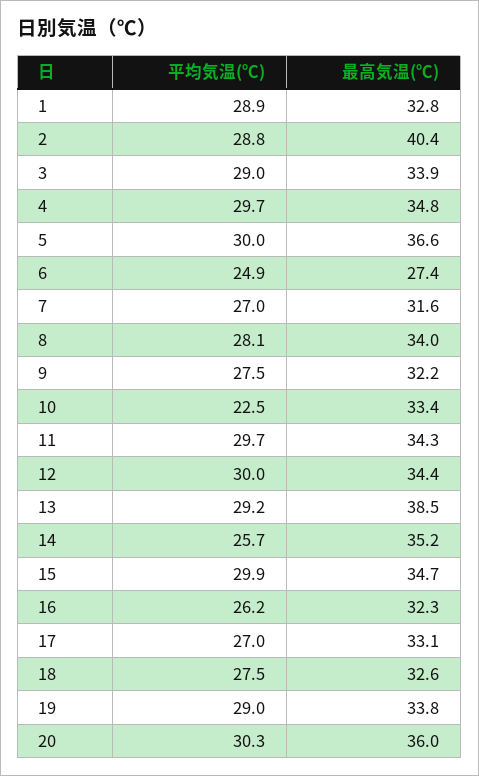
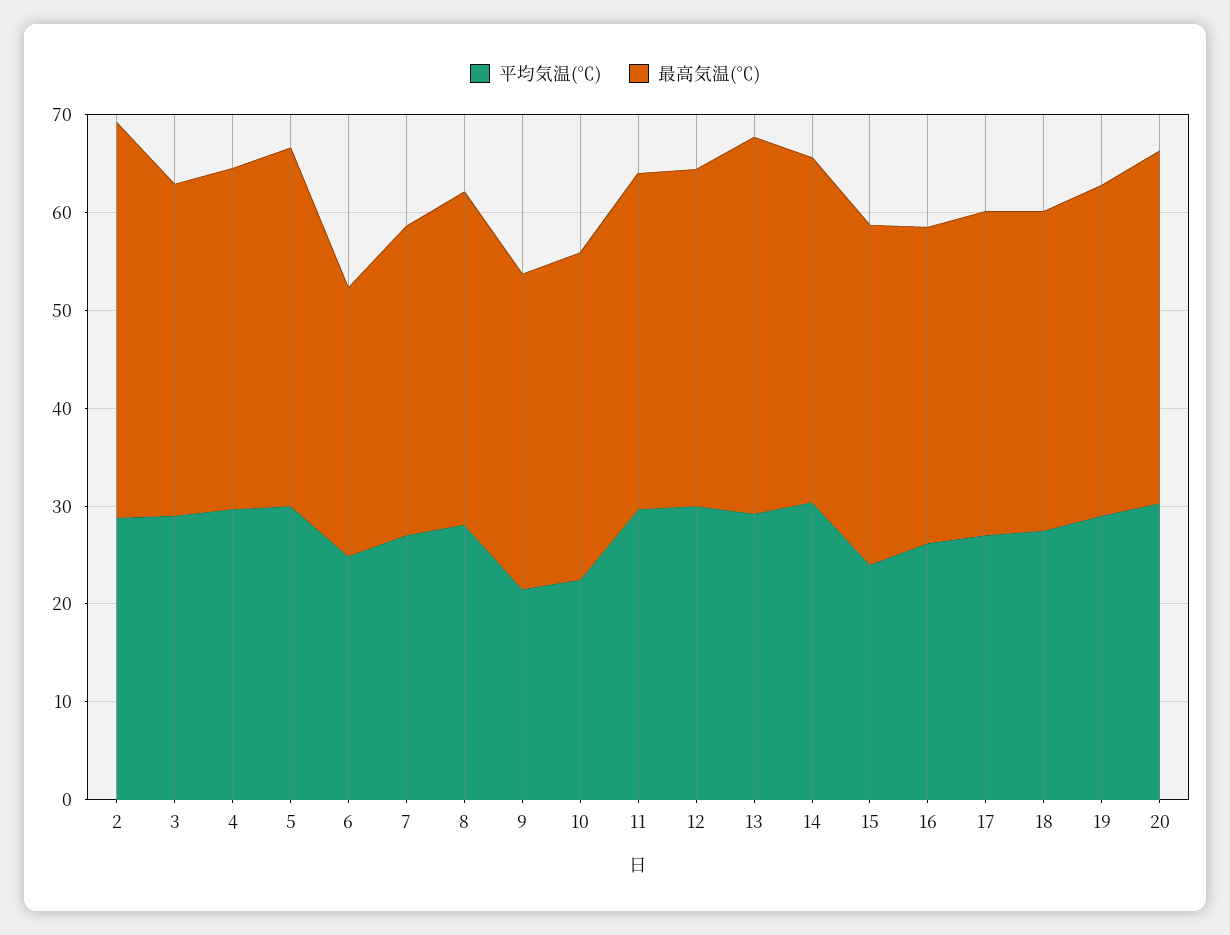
平均気温(℃), 1: 28.9 -> none
最高気温(℃), 1: 32.8 -> none
平均気温(℃), 9: 27.5 -> 22
平均気温(℃), 14: 25.7 -> 30
平均気温(℃), 15: 29.9 -> 24

